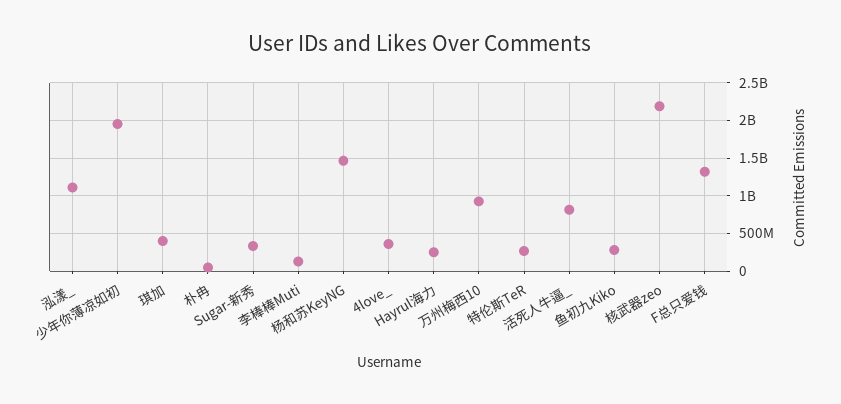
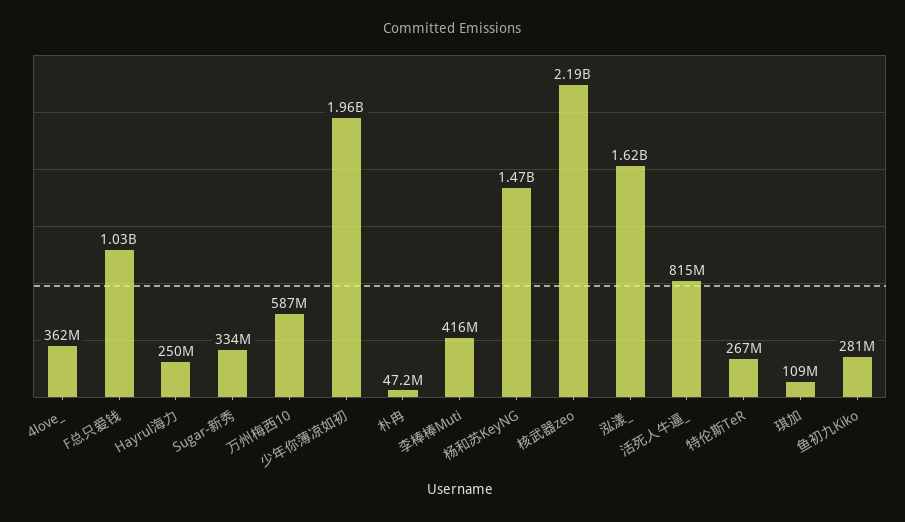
泓漾_: 1100000000 -> 1620000000
琪加: 400000000 -> 109000000
李棒棒Muti: 100000000 -> 416000000
万州梅西10: 900000000 -> 587000000
F总只爱钱: 1300000000 -> 1030000000

